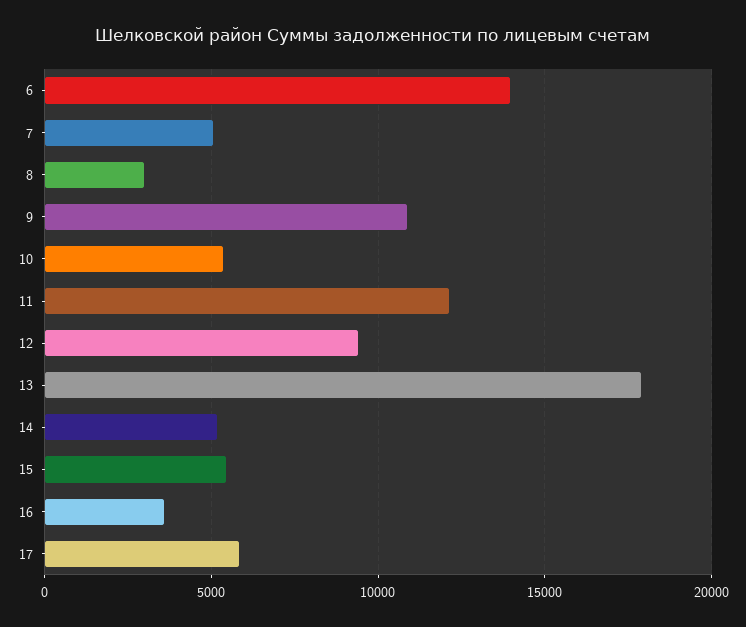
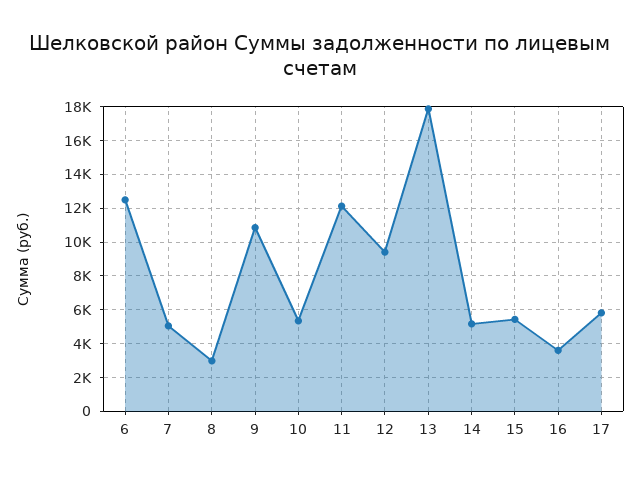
6: 14000 -> 12500

